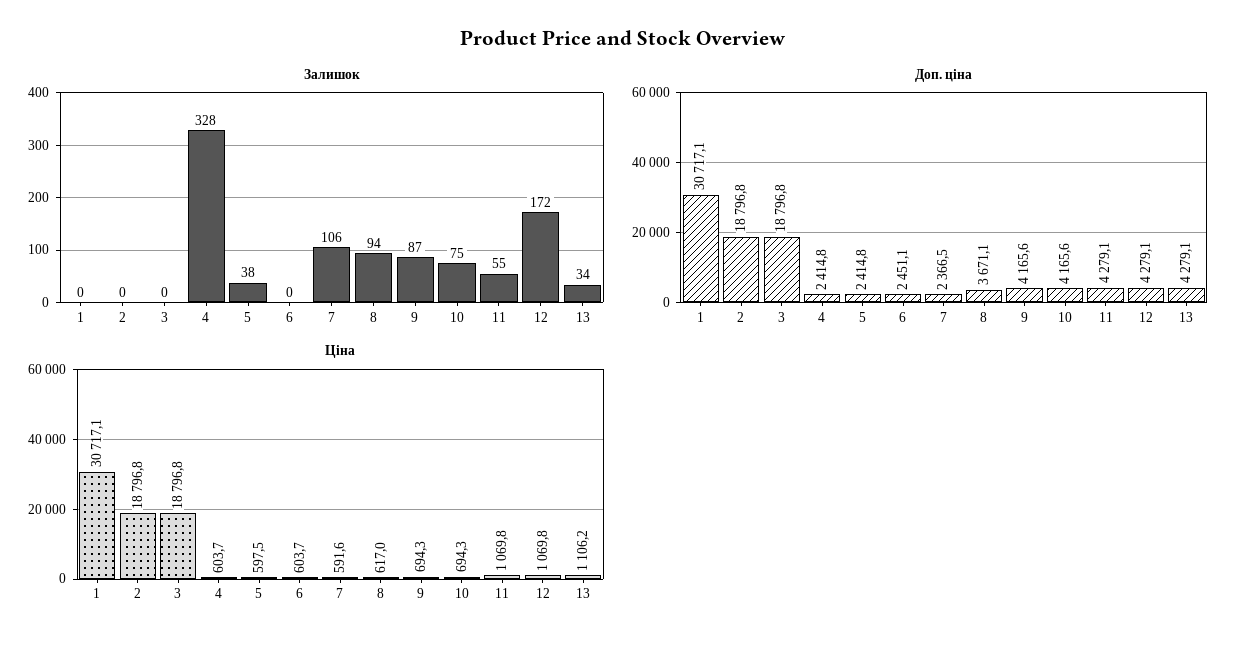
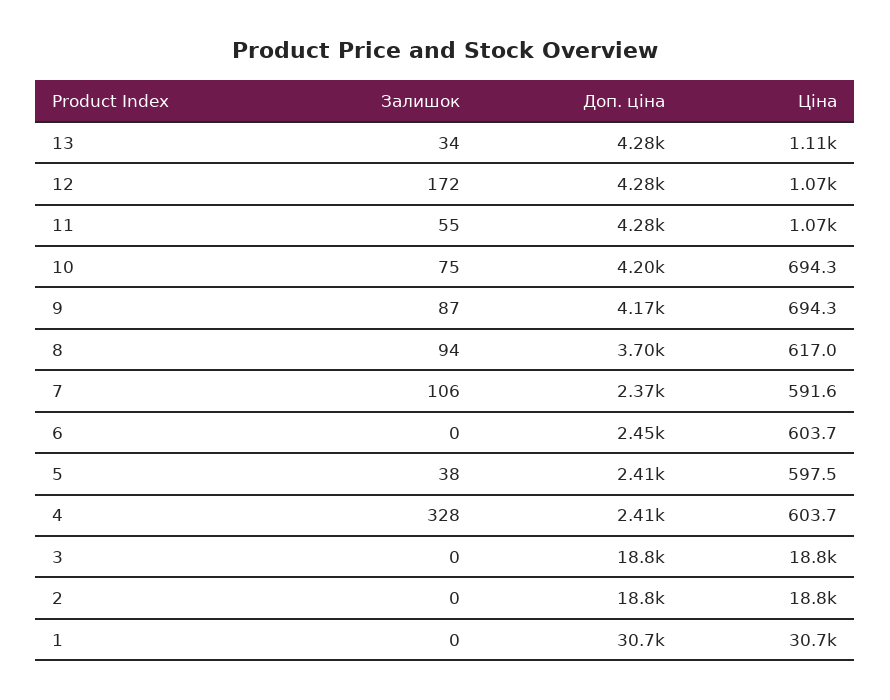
Доп. ціна, 8: 3671.1 -> 3700
Доп. ціна, 10: 4165.6 -> 4200

